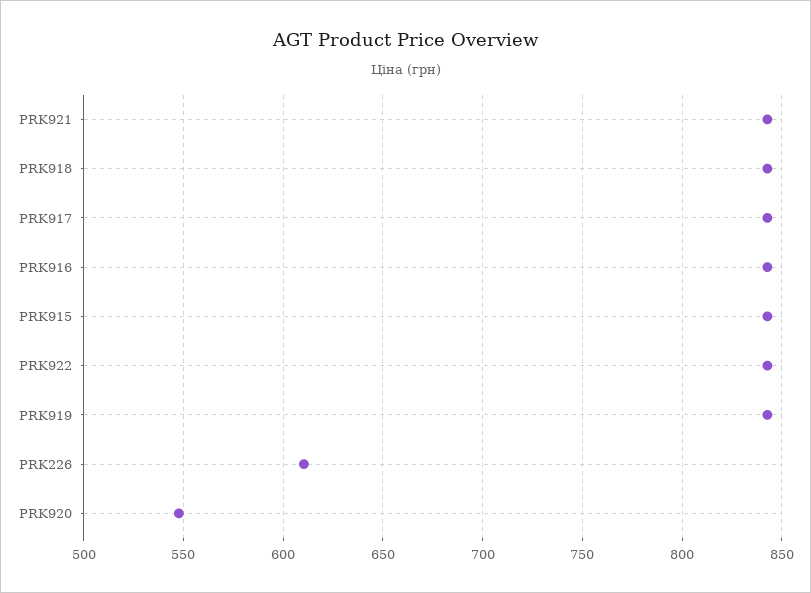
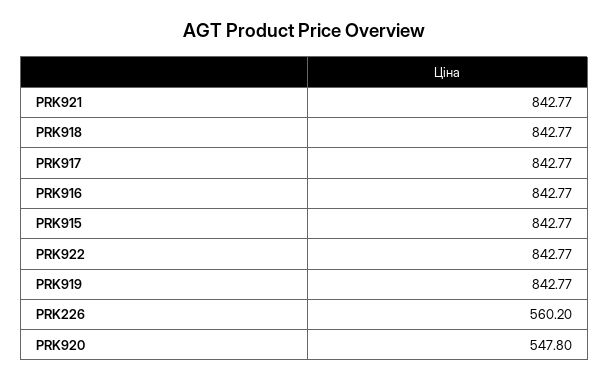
PRK226: 610 -> 560.2

